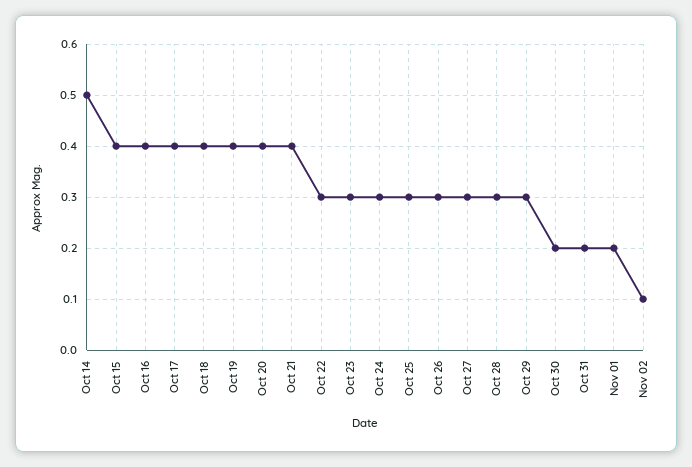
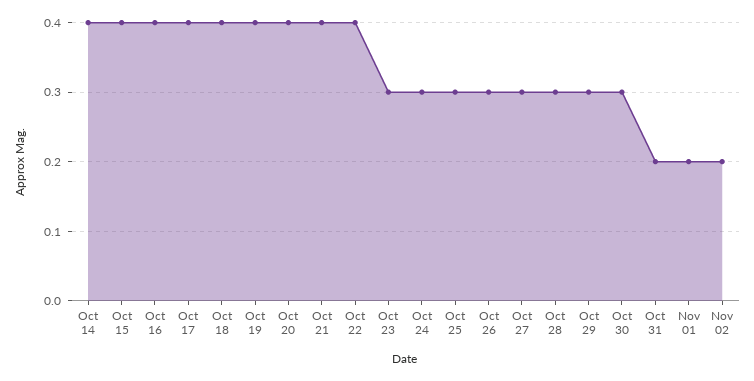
Oct 14: 0.5 -> 0.4
Oct 22: 0.3 -> 0.4
Oct 30: 0.2 -> 0.3
Nov 02: 0.1 -> 0.2

